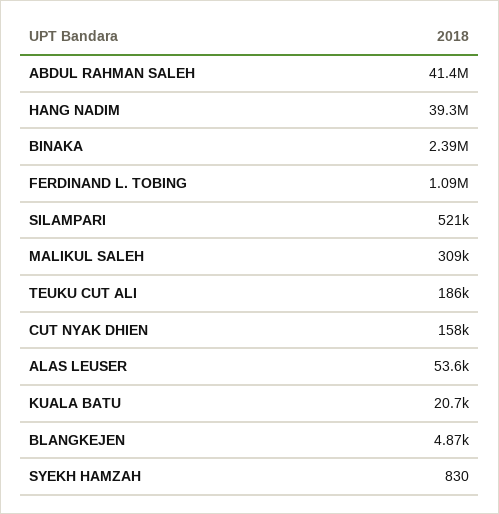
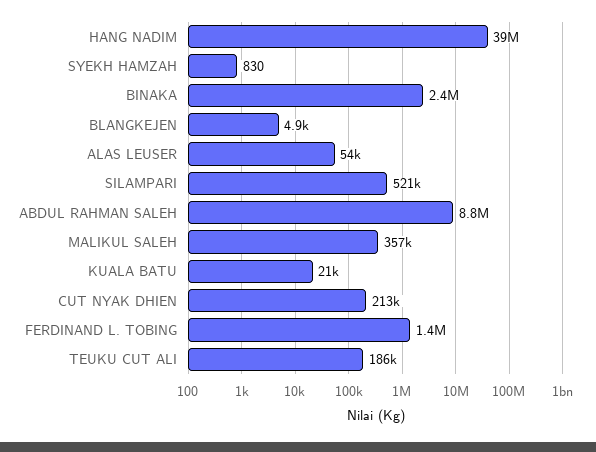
ABDUL RAHMAN SALEH: 41400000 -> 8800000
FERDINAND L. TOBING: 1090000 -> 1400000
MALIKUL SALEH: 309000 -> 357000
CUT NYAK DHIEN: 158000 -> 213000

